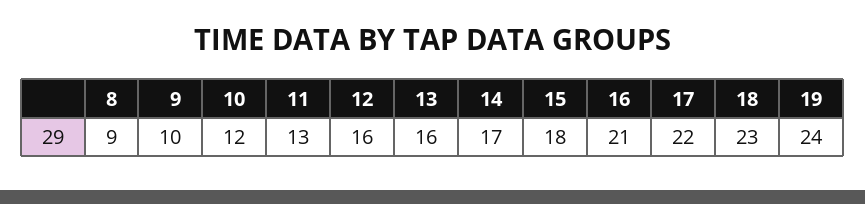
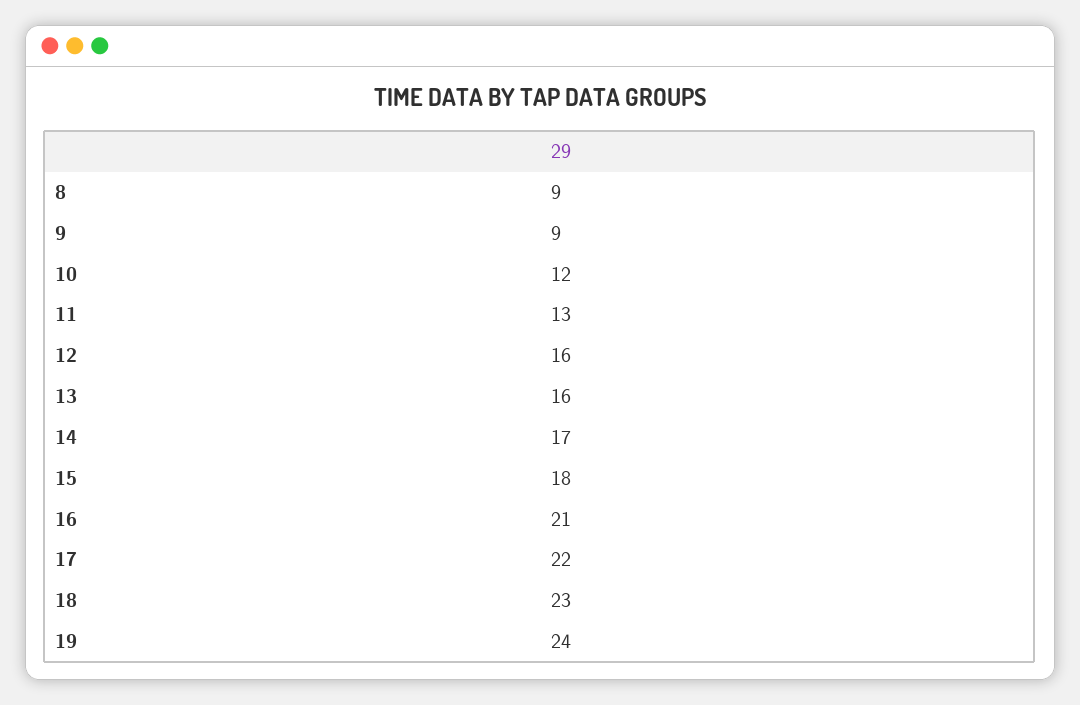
9: 10 -> 9

